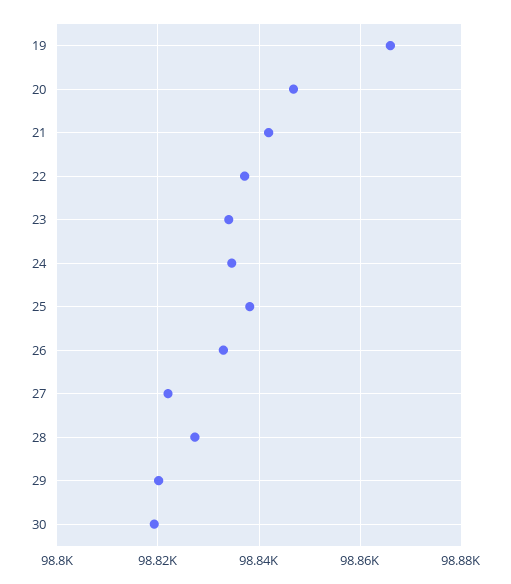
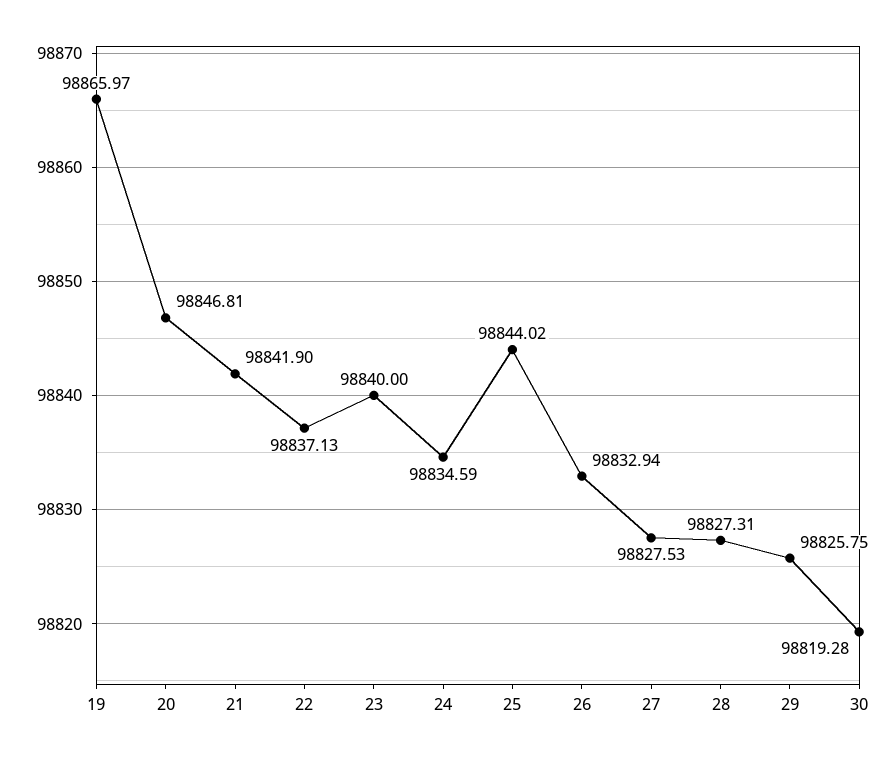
23: 98834 -> 98840
25: 98838 -> 98844.02
27: 98822 -> 98827.53
29: 98820 -> 98825.75

